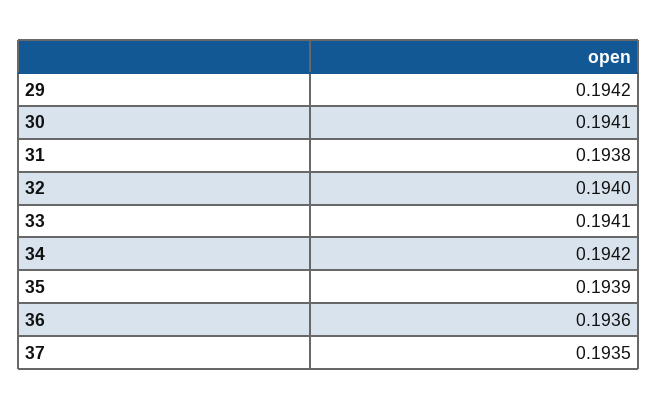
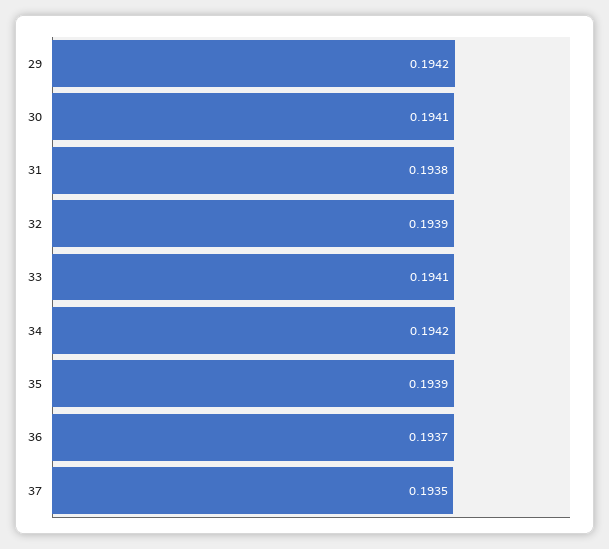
32: 0.194 -> 0.1939
36: 0.1936 -> 0.1937

